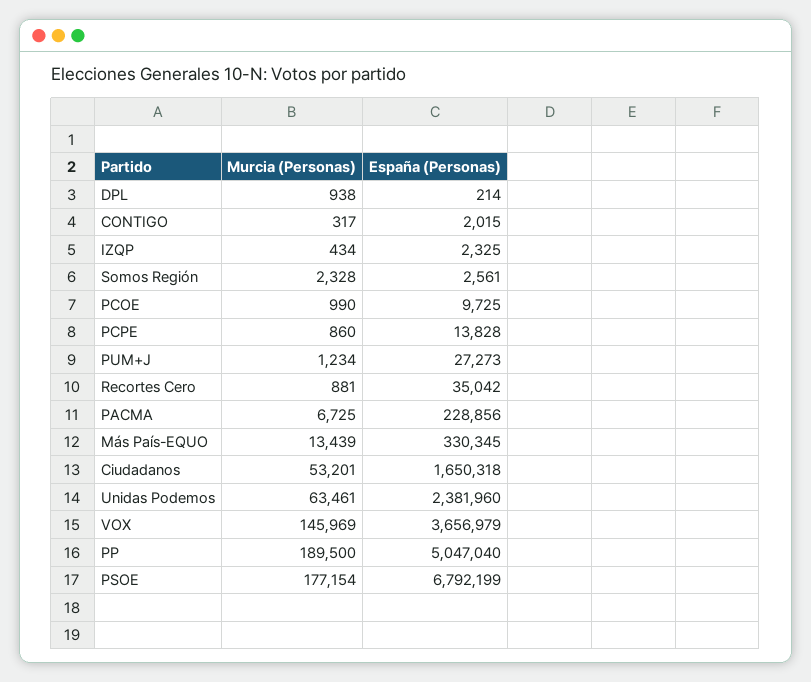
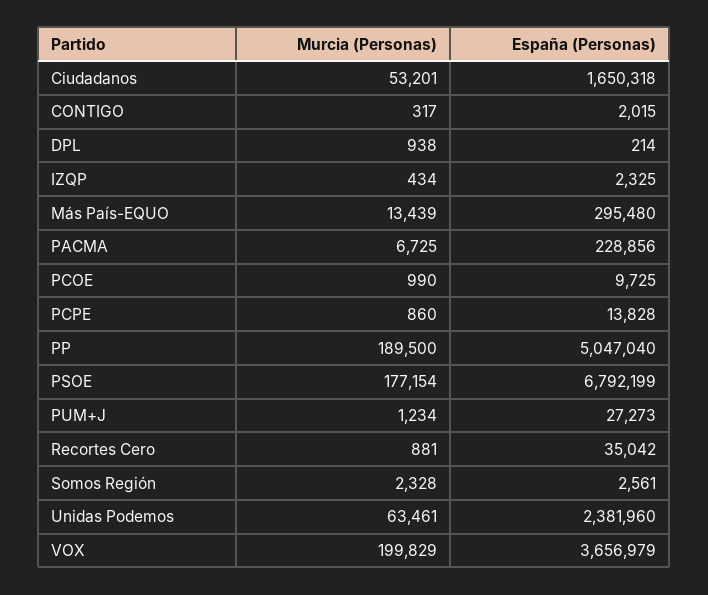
España (Personas), Más País-EQUO: 330345 -> 295480
Murcia (Personas), VOX: 145969 -> 199829

